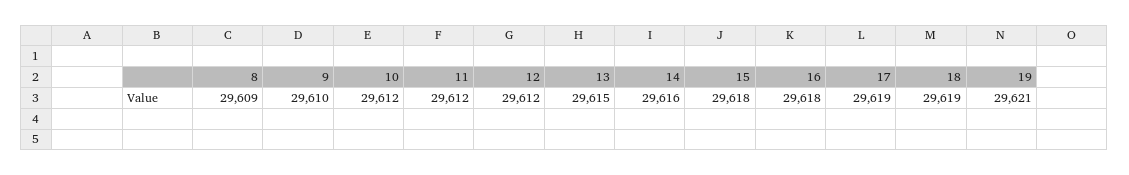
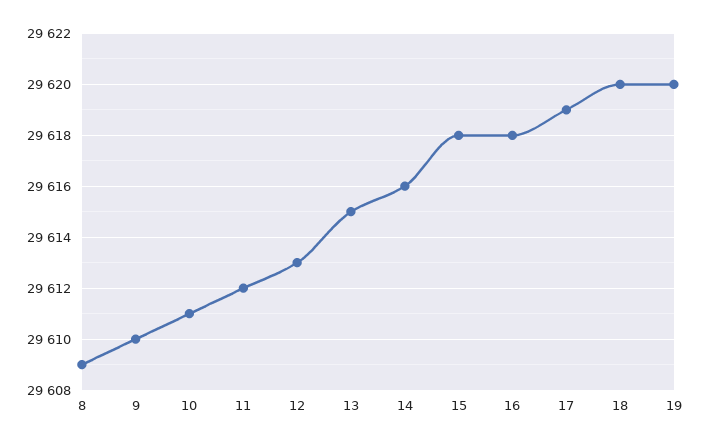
10: 29612 -> 29611
12: 29612 -> 29613
18: 29619 -> 29620
19: 29621 -> 29620

